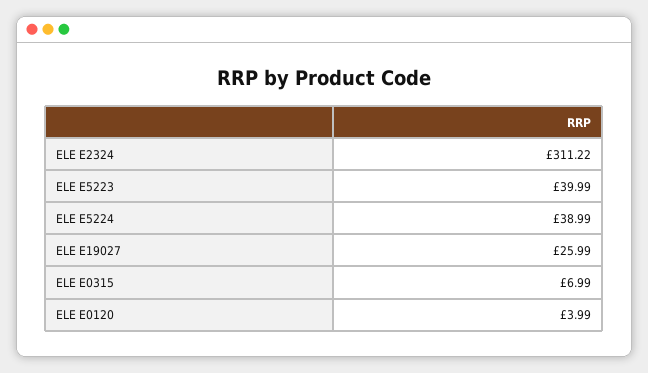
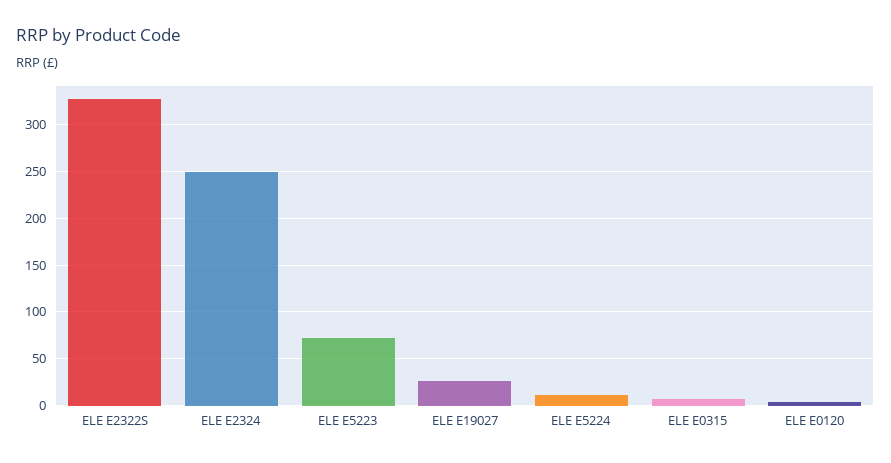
ELE E2324: 311.22 -> 250
ELE E5223: 39.99 -> 70
ELE E5224: 38.99 -> 10
ELE E2322S: none -> 330

